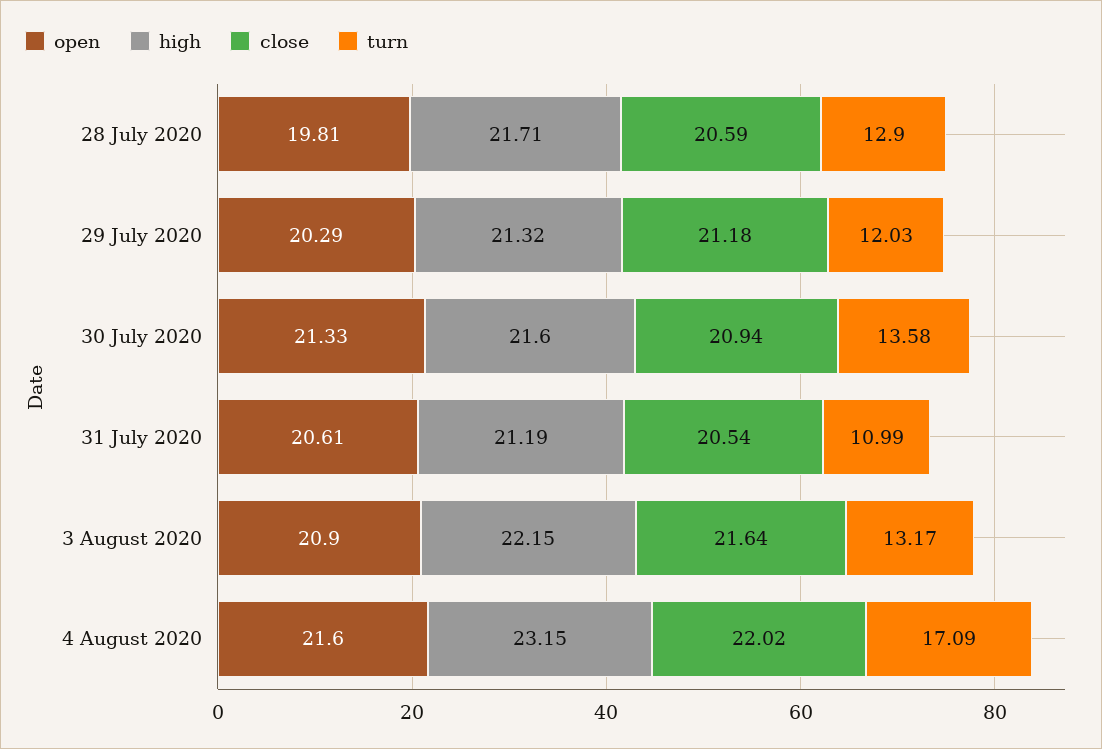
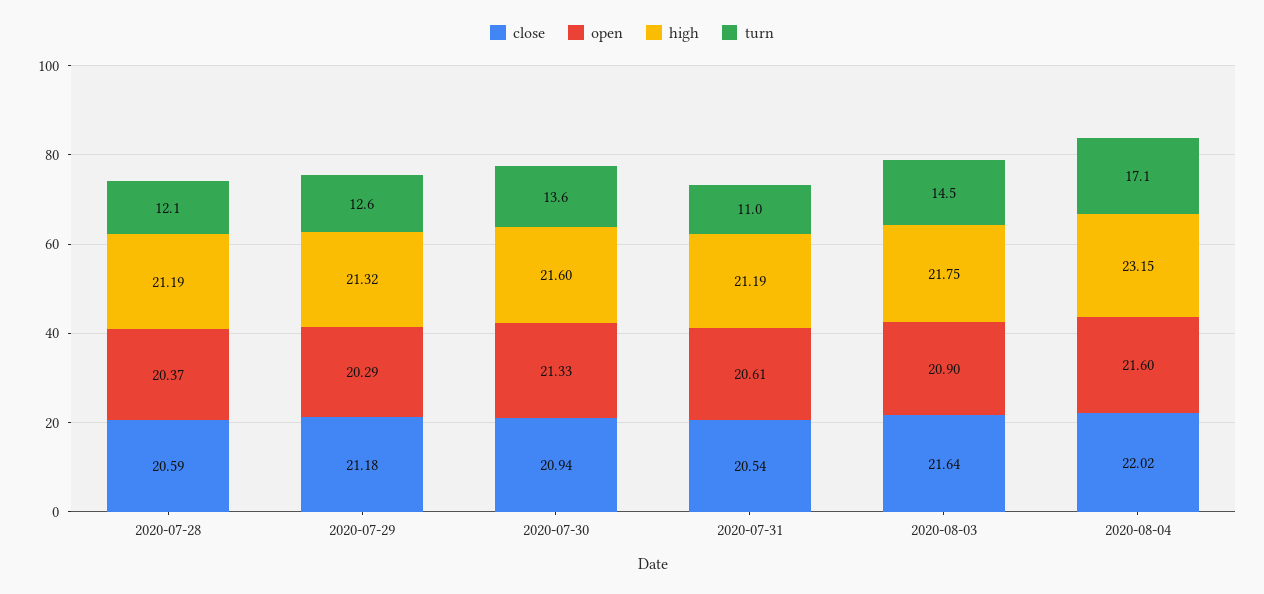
open, 28 July 2020: 19.81 -> 20.37
high, 28 July 2020: 21.71 -> 21.19
turn, 28 July 2020: 12.9 -> 12.1
turn, 29 July 2020: 12.03 -> 12.6
high, 3 August 2020: 22.15 -> 21.75
turn, 3 August 2020: 13.17 -> 14.5

